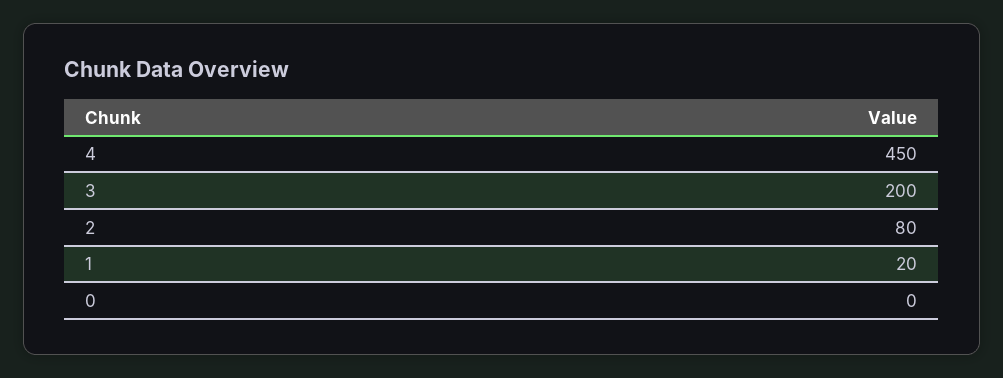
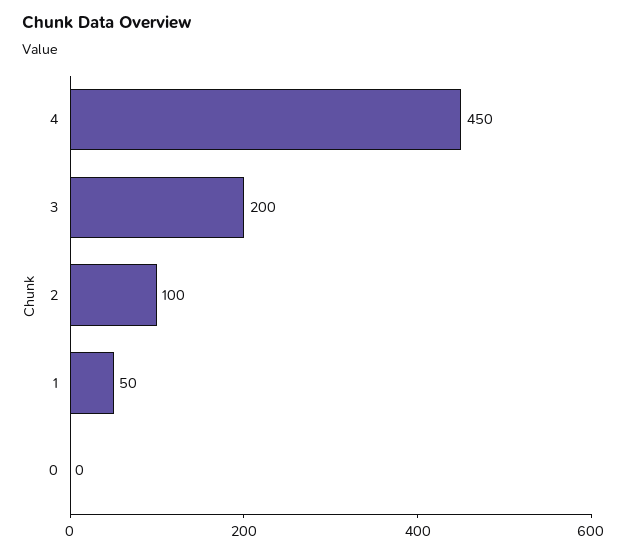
2: 80 -> 100
1: 20 -> 50

